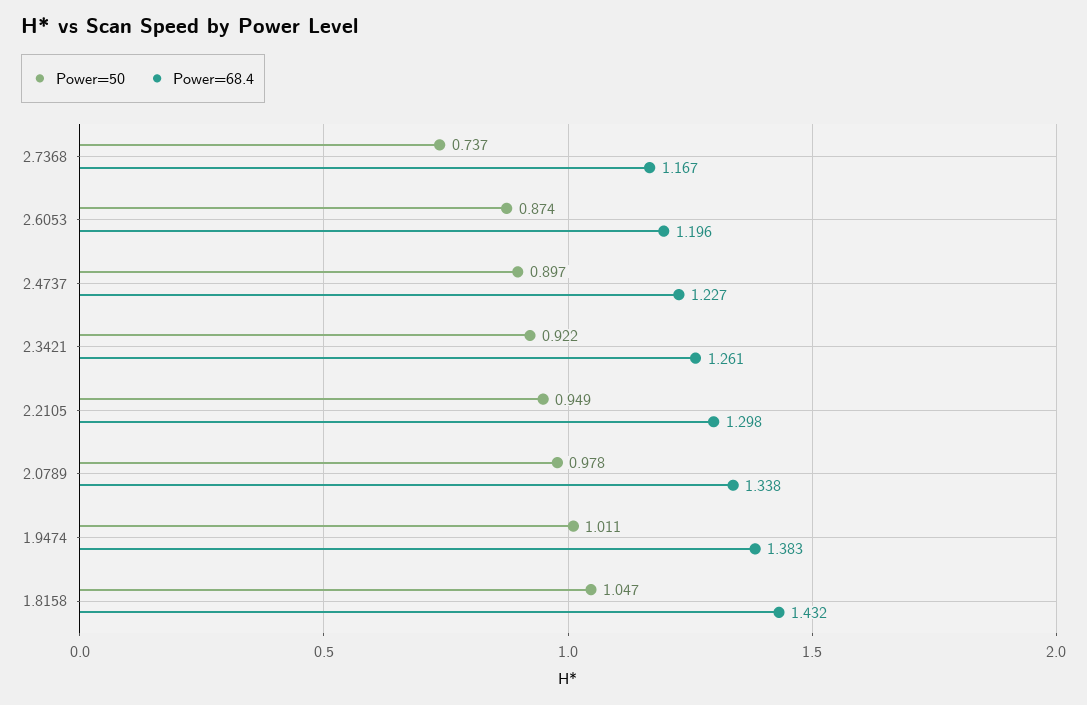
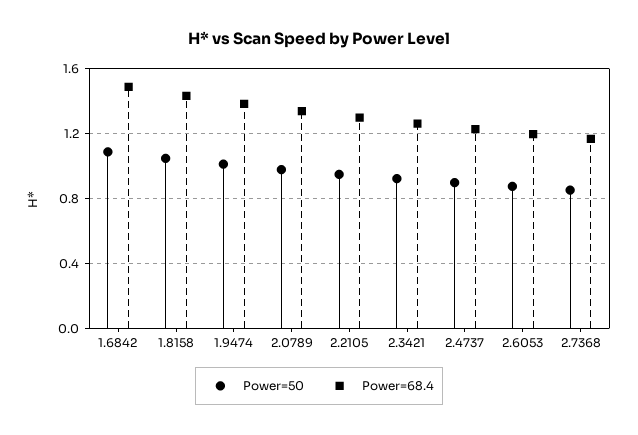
Power=50, 2.7368: 0.737 -> 0.85
Power=50, 1.6842: none -> 1.1
Power=68.4, 1.6842: none -> 1.5

